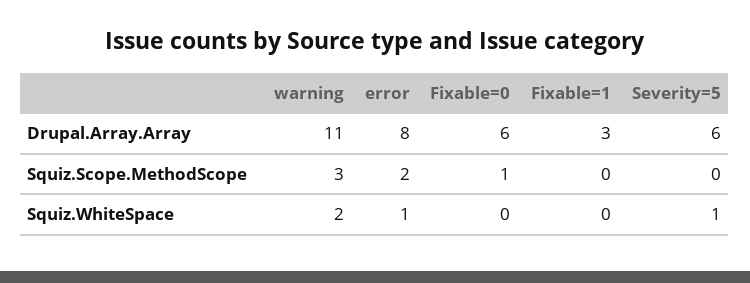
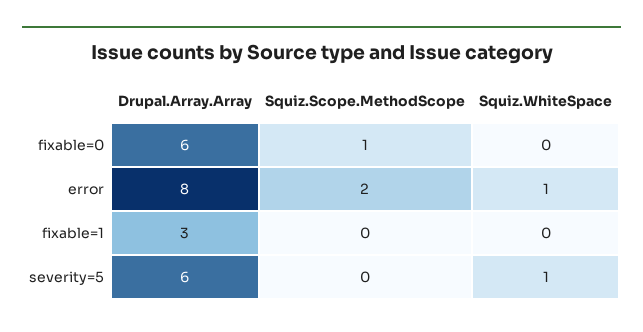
warning, Drupal.Array.Array: 11 -> none
warning, Squiz.Scope.MethodScope: 3 -> none
warning, Squiz.WhiteSpace: 2 -> none

